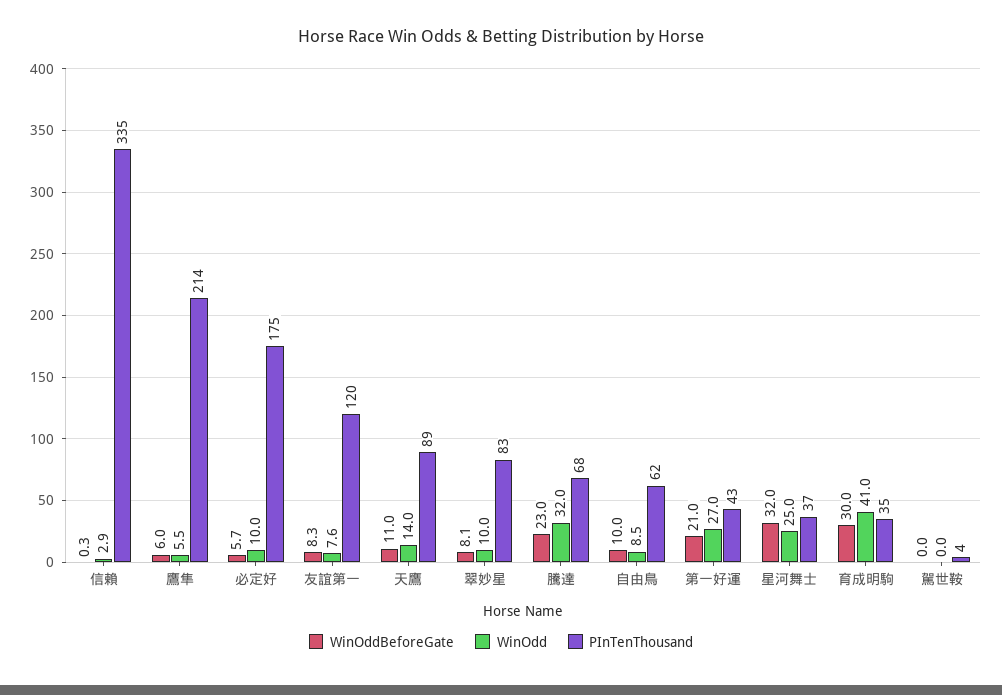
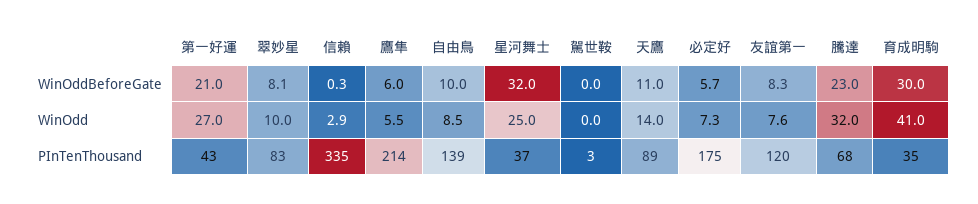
WinOdd, 必定好: 10 -> 7.3
PInTenThousand, 自由鳥: 62 -> 139
PInTenThousand, 駕世鞍: 4 -> 3

